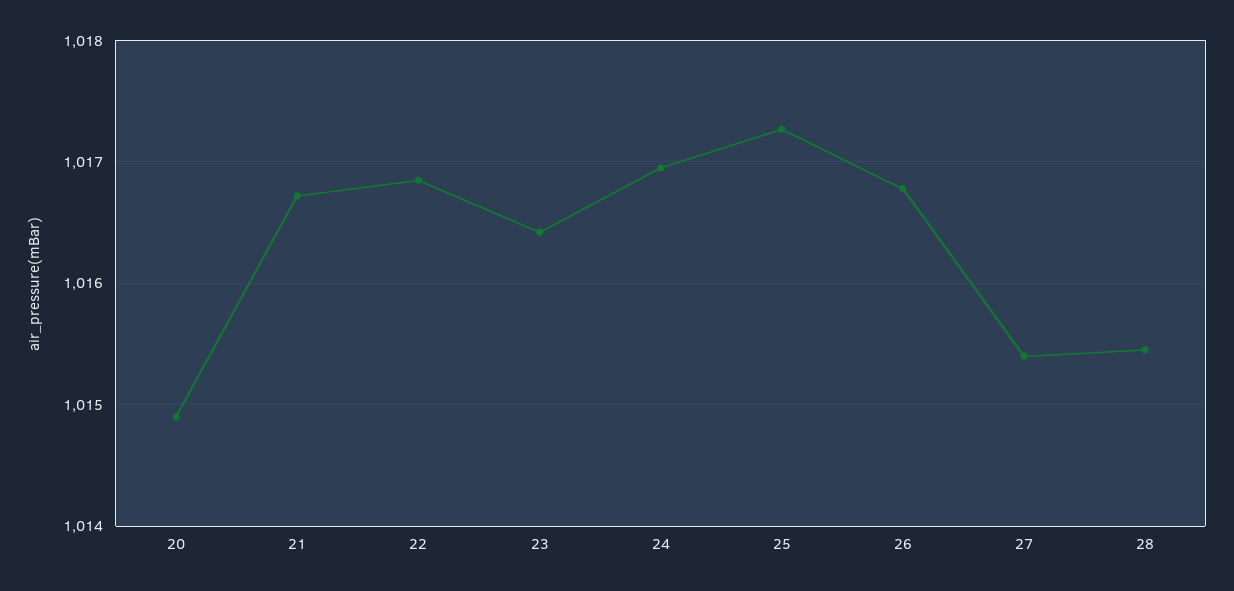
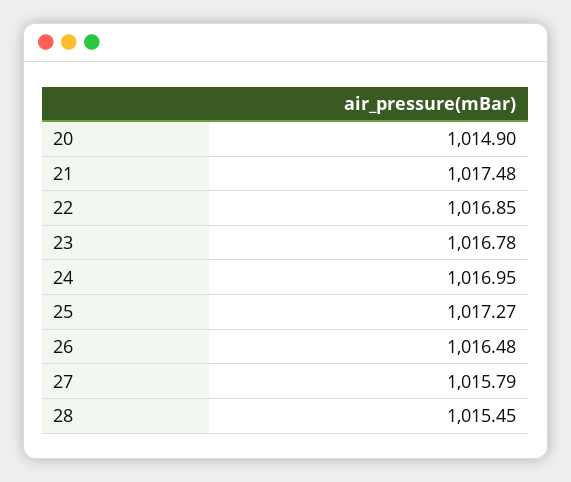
21: 1016.7 -> 1017.48
23: 1016.4 -> 1016.78
26: 1016.8 -> 1016.48
27: 1015.4 -> 1015.79

